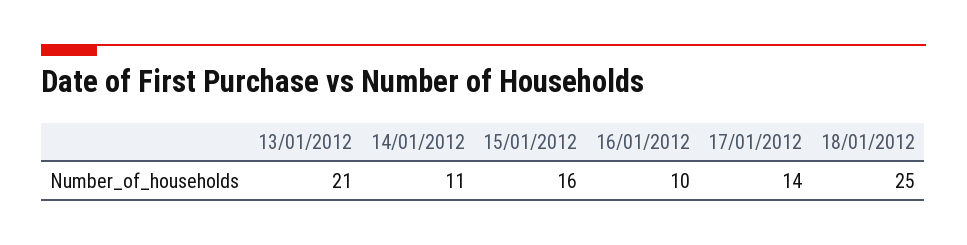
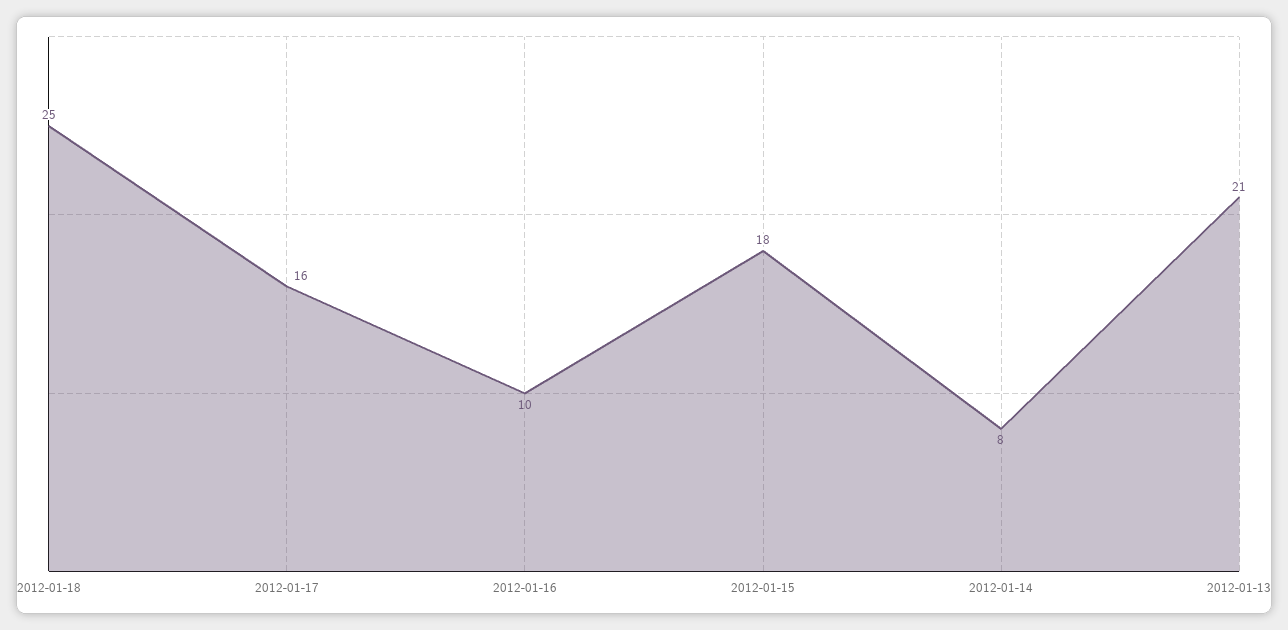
14/01/2012: 11 -> 8
15/01/2012: 16 -> 18
17/01/2012: 14 -> 16

